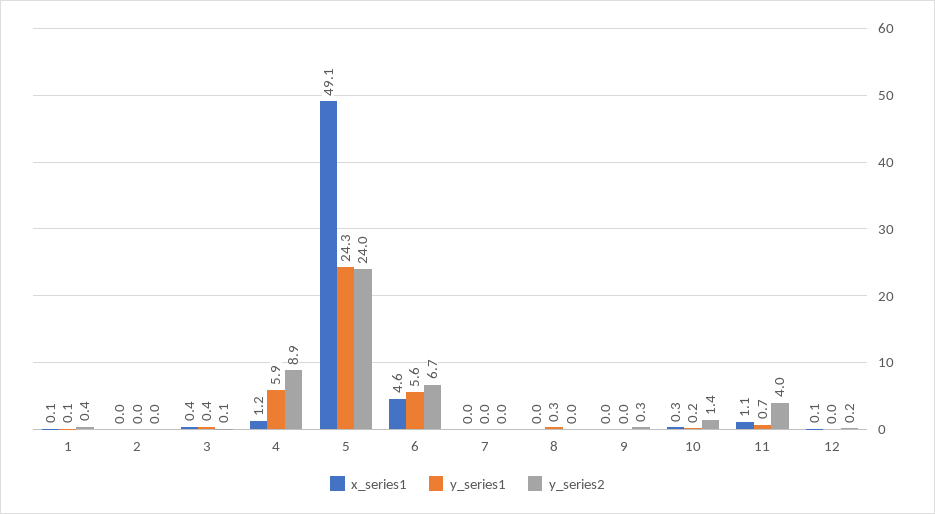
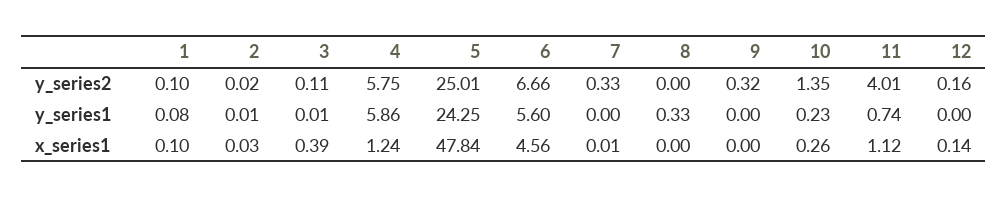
y_series2, 1: 0.4 -> 0.1
y_series1, 3: 0.4 -> 0.01
y_series2, 4: 8.9 -> 5.75
x_series1, 5: 49.1 -> 47.84
y_series2, 5: 24 -> 25.01
y_series2, 7: 0 -> 0.33

